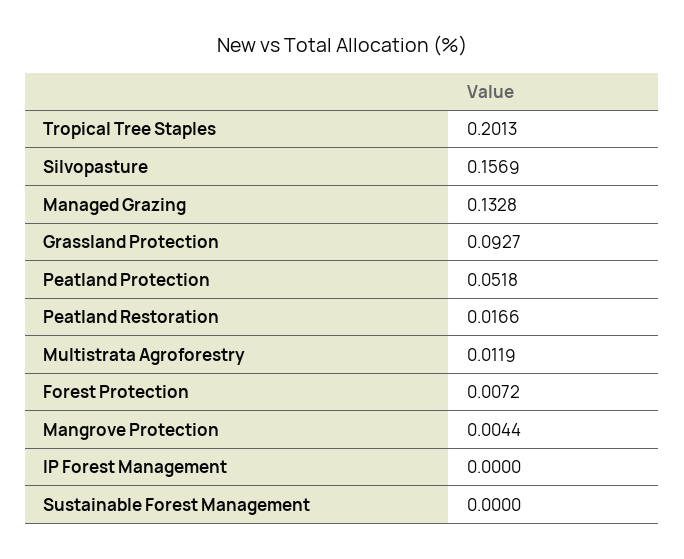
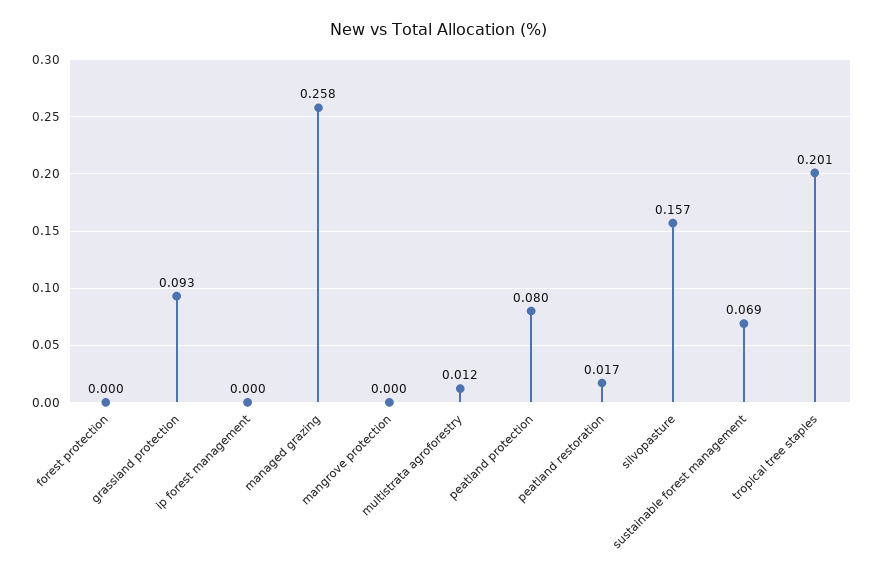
Managed Grazing: 0.1328 -> 0.258
Peatland Protection: 0.0518 -> 0.08
Forest Protection: 0.0072 -> 0
Mangrove Protection: 0.0044 -> 0
Sustainable Forest Management: 0 -> 0.069

